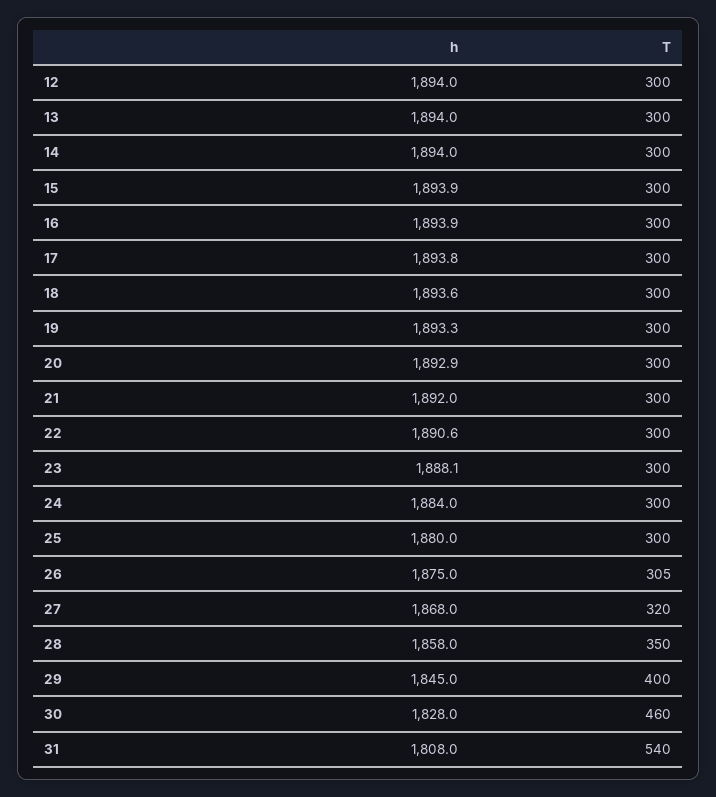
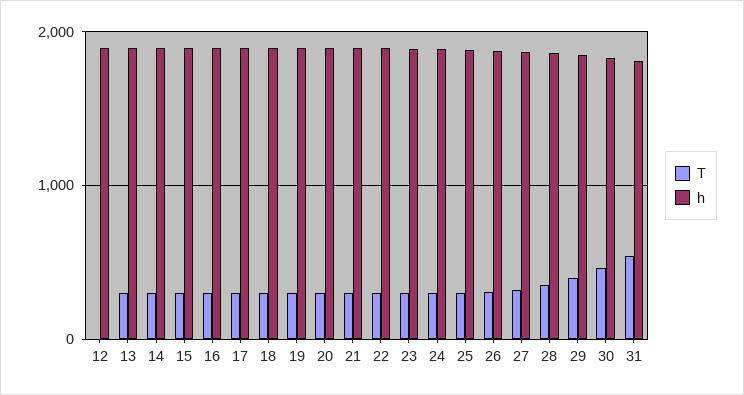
T, 12: 300 -> 0

